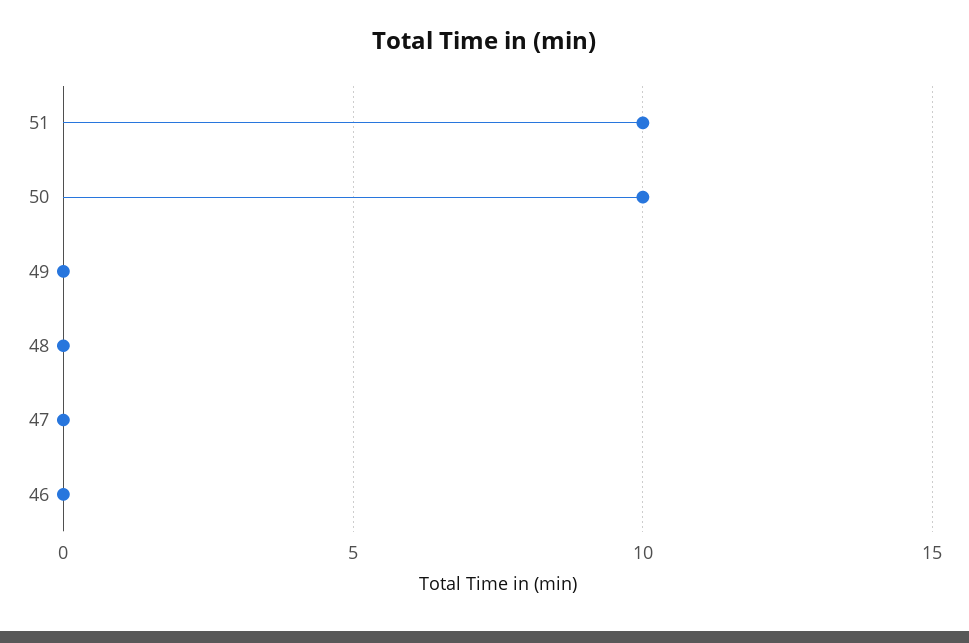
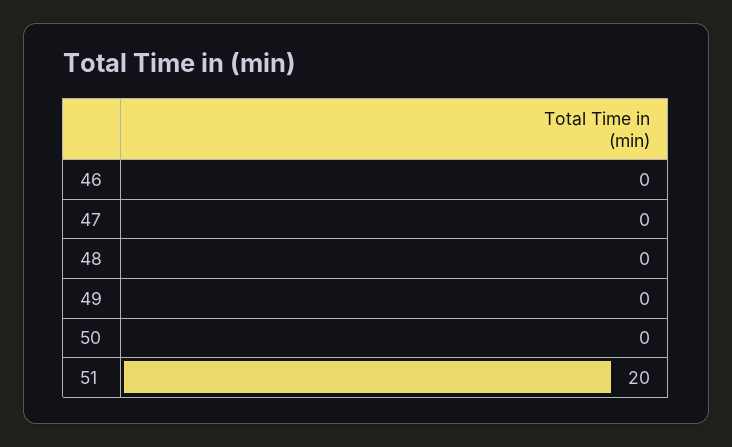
51: 10 -> 20
50: 10 -> 0

